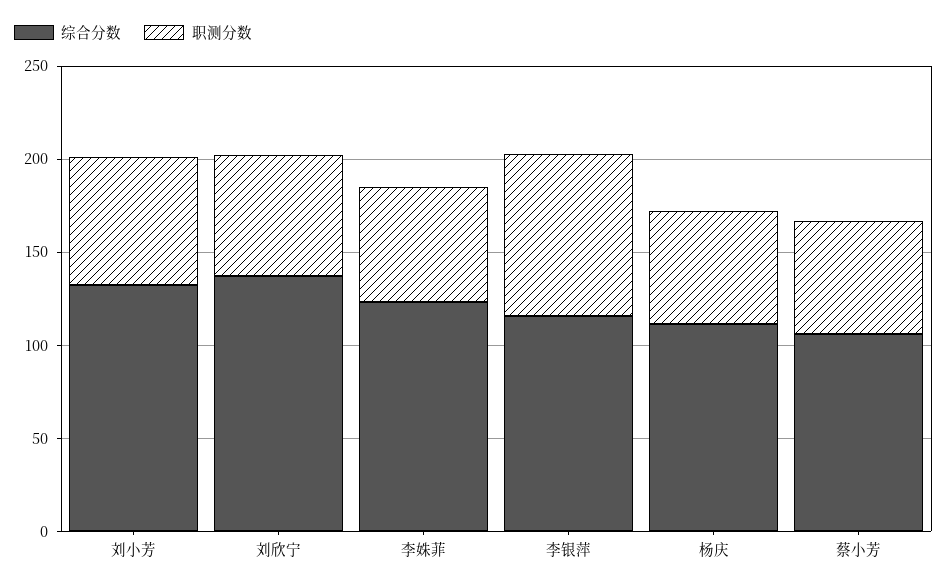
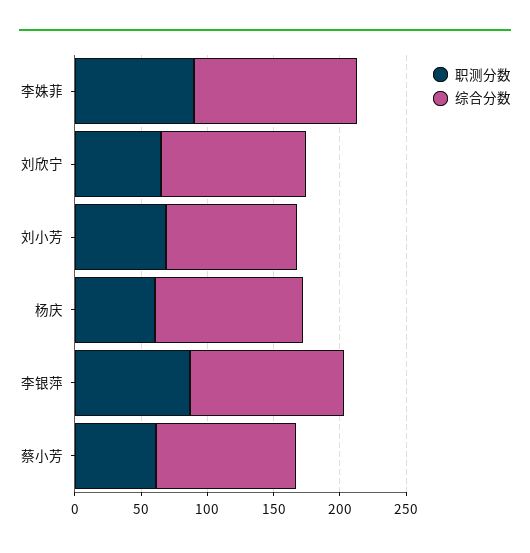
综合分数, 刘小芳: 130 -> 100
综合分数, 刘欣宁: 140 -> 110
职测分数, 李姝菲: 60 -> 90

